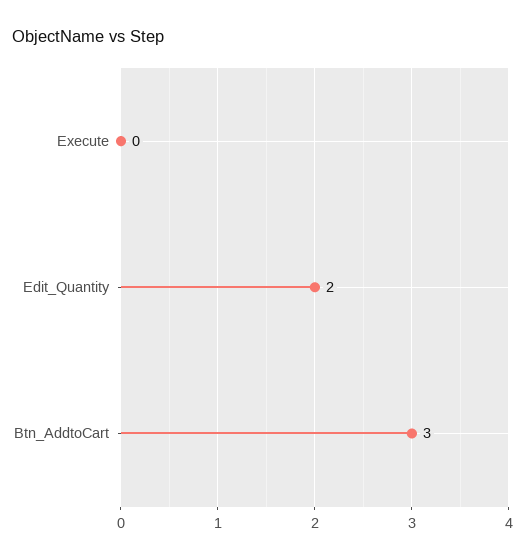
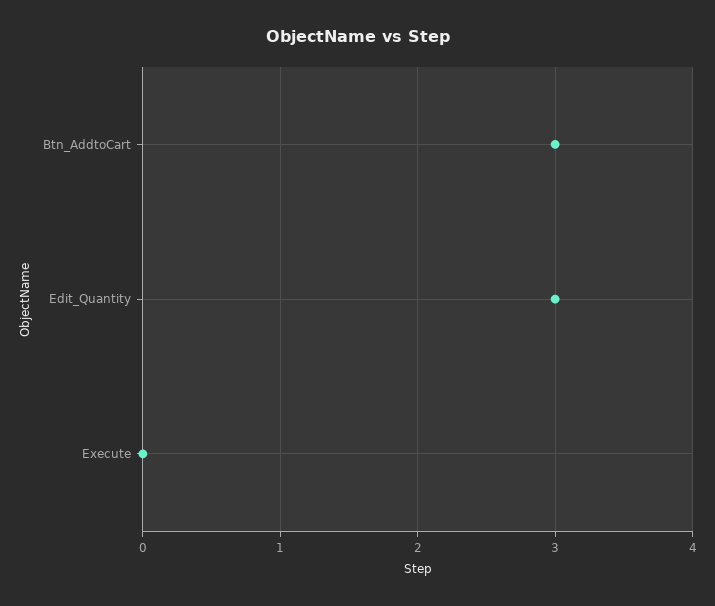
Edit_Quantity: 2 -> 3

